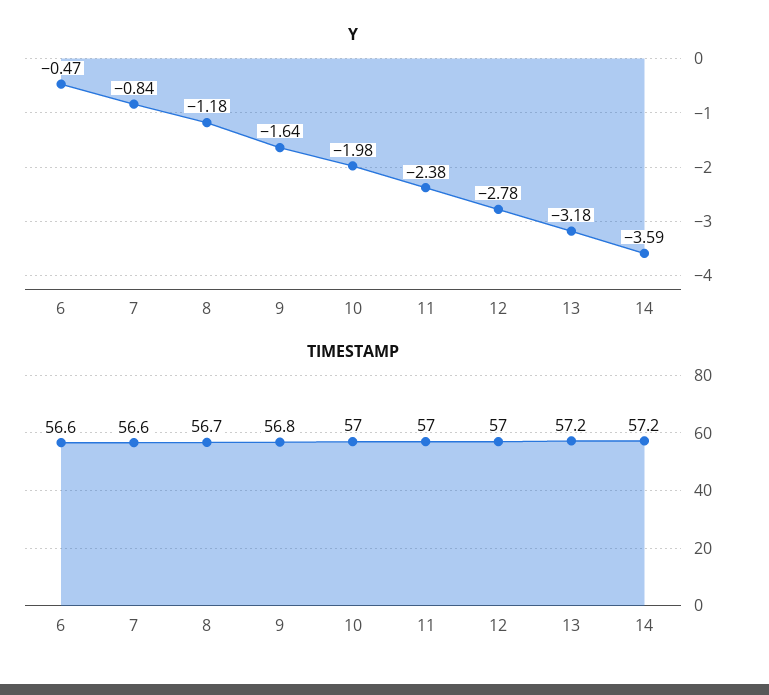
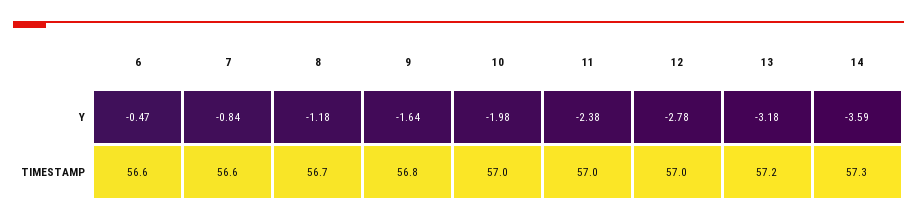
TIMESTAMP, 14: 57.2 -> 57.3

